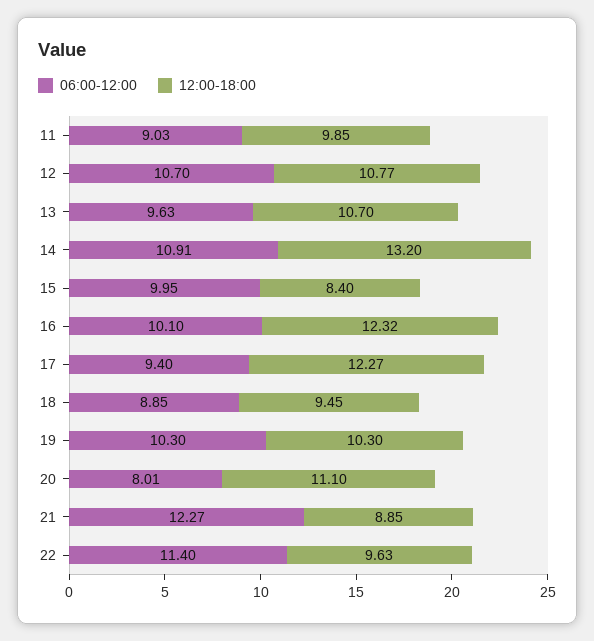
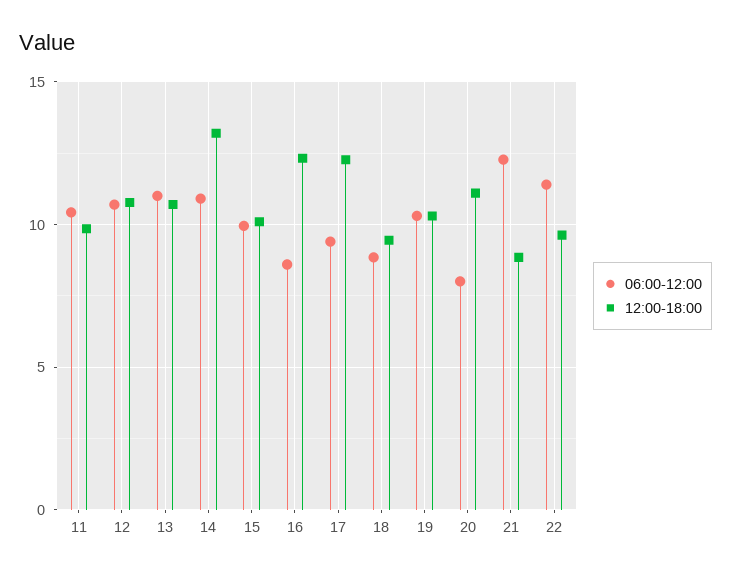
06:00-12:00, 11: 9.03 -> 10.5
06:00-12:00, 13: 9.63 -> 11
12:00-18:00, 15: 8.4 -> 10
06:00-12:00, 16: 10.1 -> 8.5

